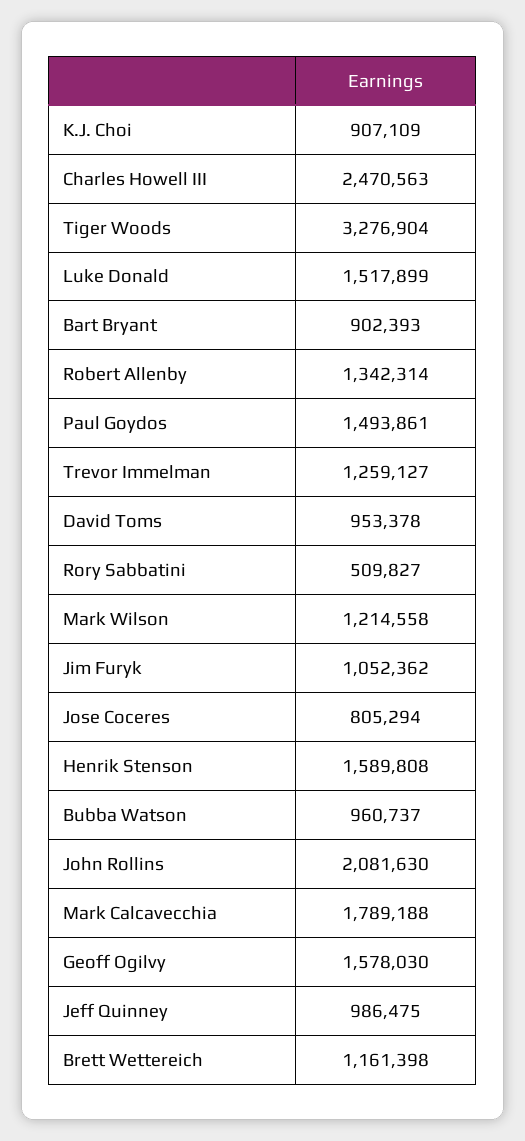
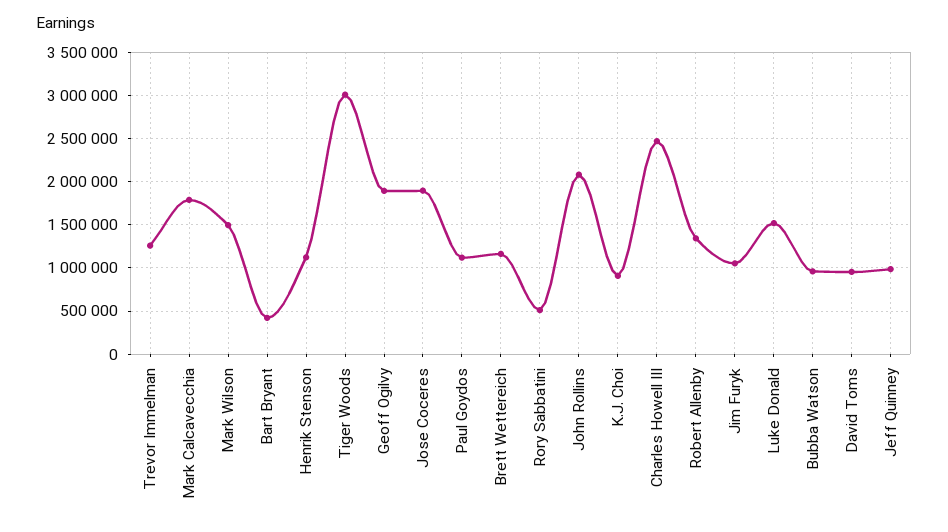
Tiger Woods: 3276904 -> 3000000
Bart Bryant: 902393 -> 400000
Paul Goydos: 1493861 -> 1100000
Mark Wilson: 1214558 -> 1500000
Jose Coceres: 805294 -> 1900000
Henrik Stenson: 1589808 -> 1100000
Geoff Ogilvy: 1578030 -> 1900000

